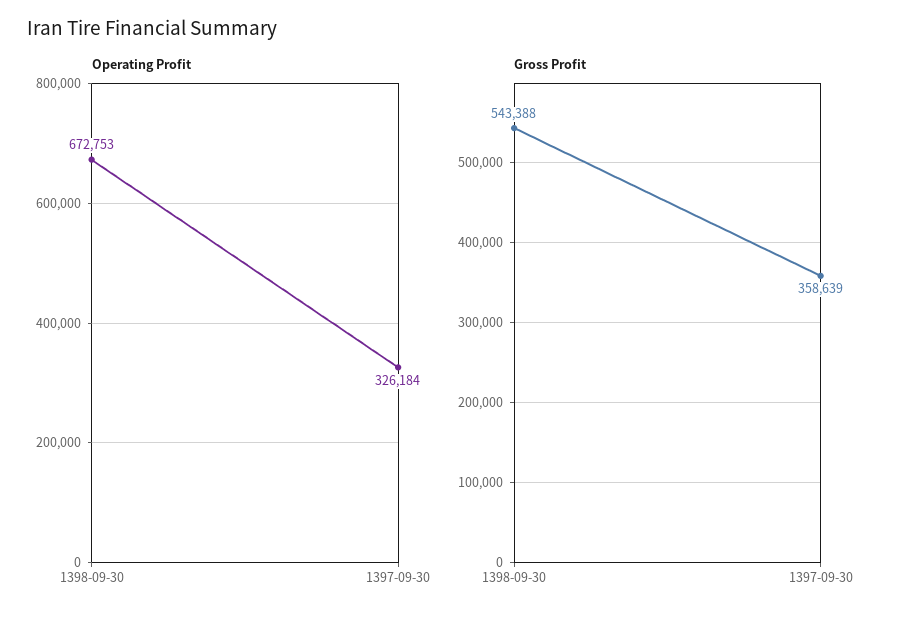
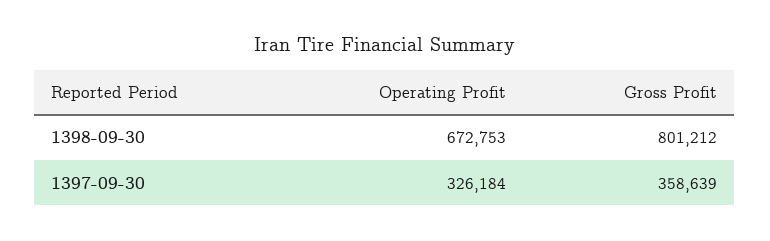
Gross Profit, 1398-09-30: 543388 -> 801212

